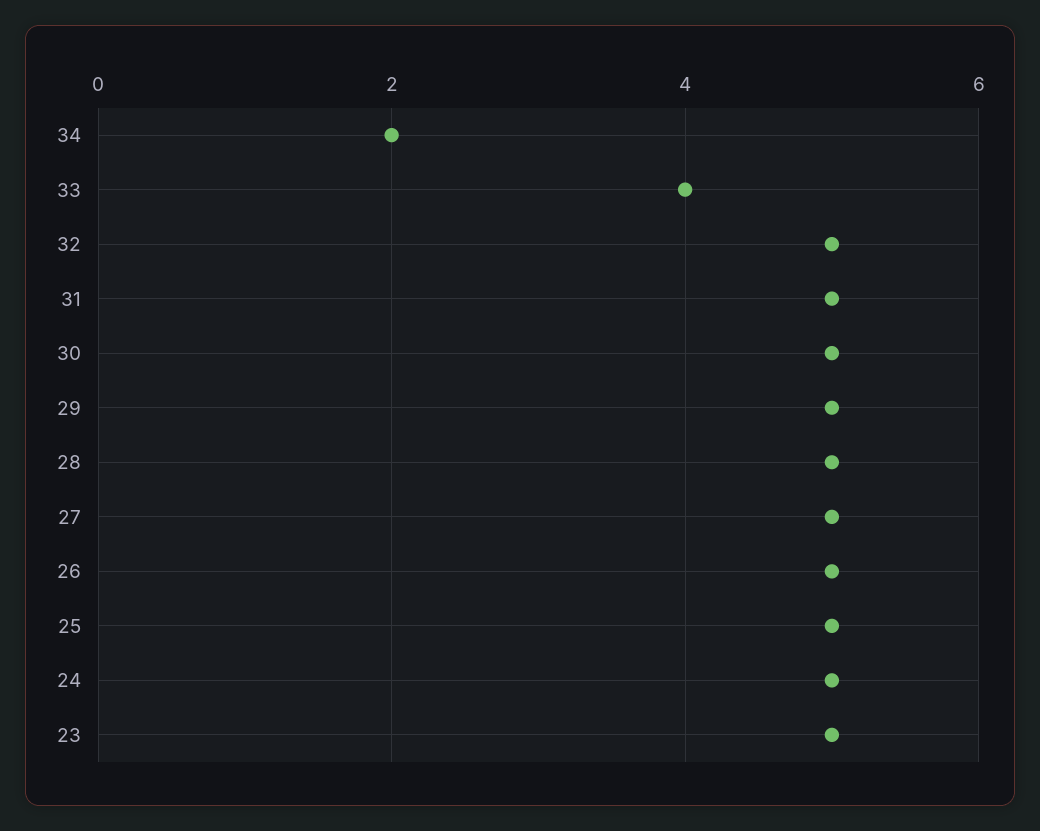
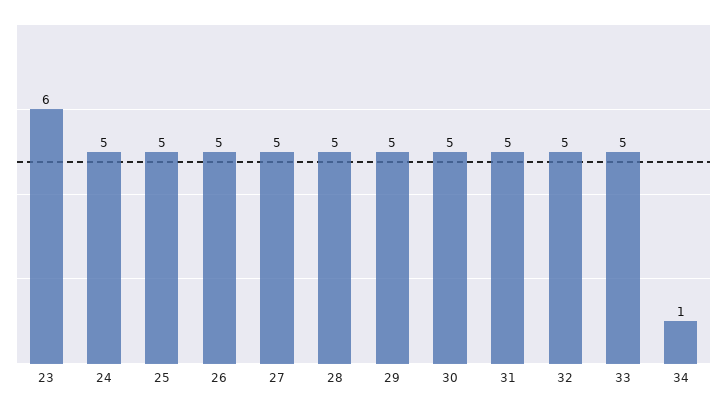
34: 2 -> 1
33: 4 -> 5
23: 5 -> 6

